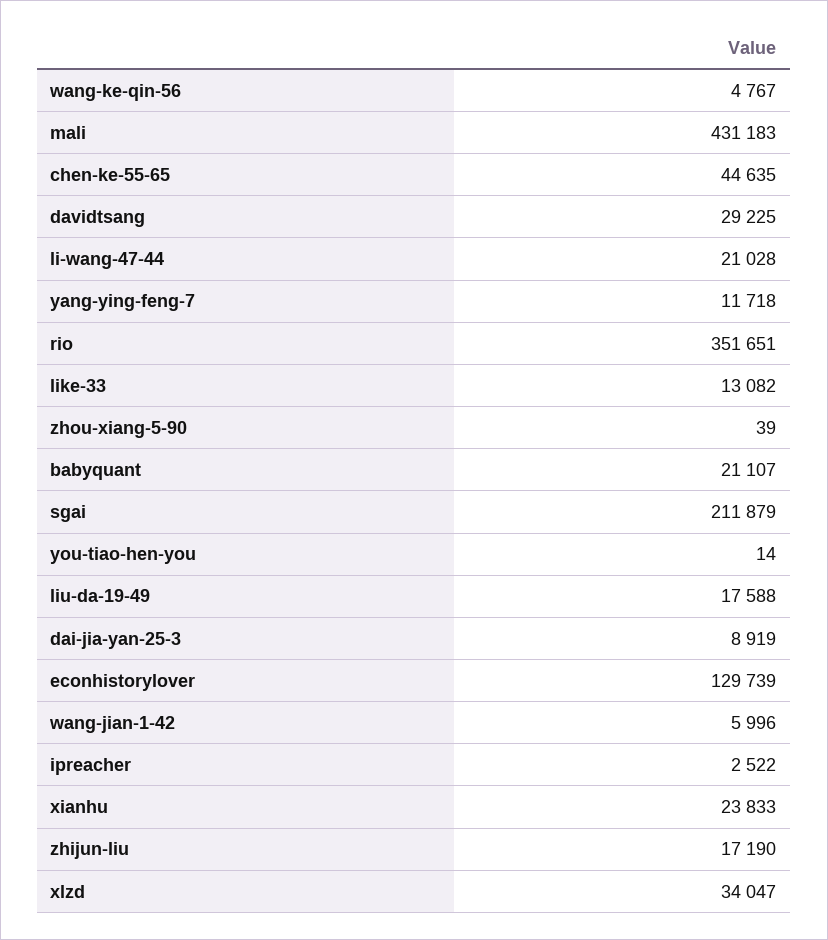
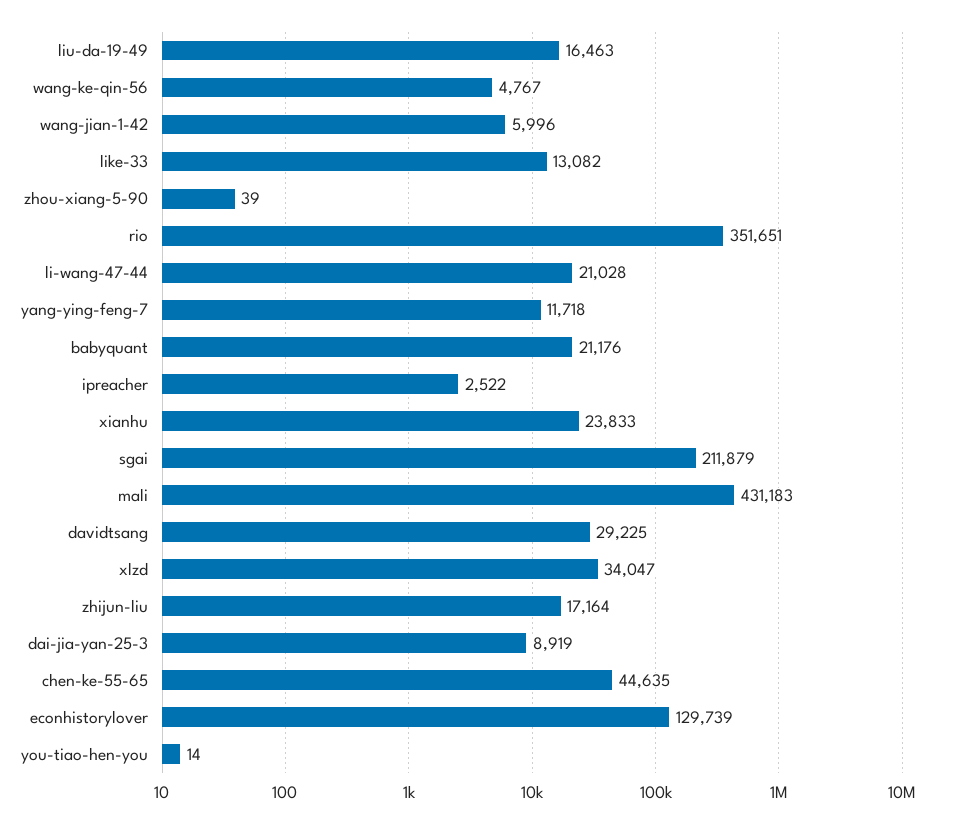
babyquant: 21107 -> 21176
liu-da-19-49: 17588 -> 16463
zhijun-liu: 17190 -> 17164

